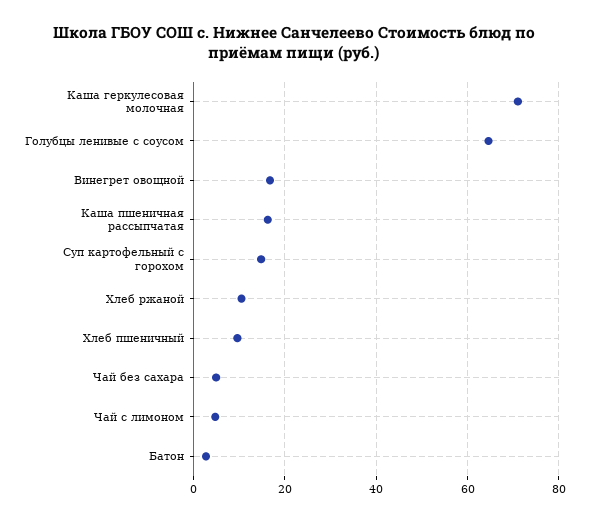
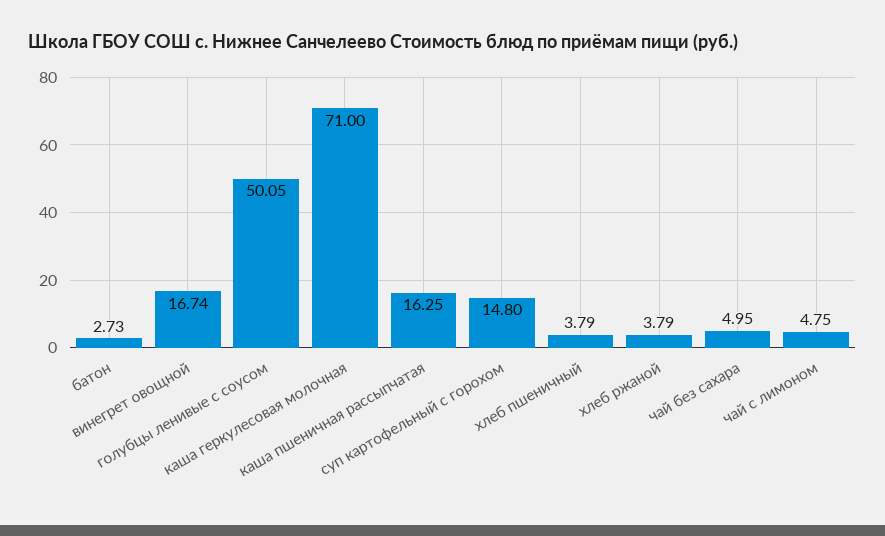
Голубцы ленивые с соусом: 64 -> 50.05
Хлеб ржаной: 10 -> 3.79
Хлеб пшеничный: 10 -> 3.79

